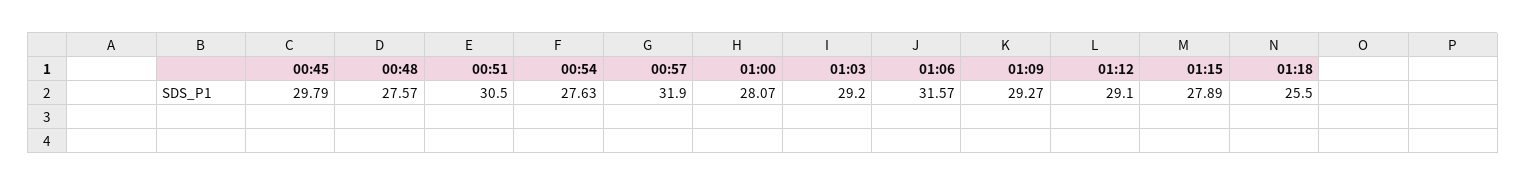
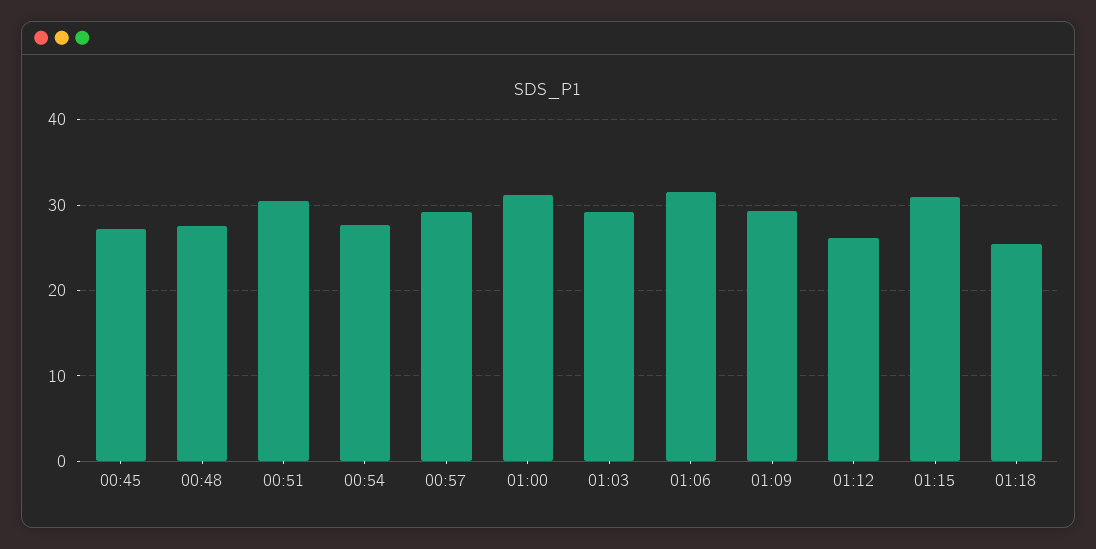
00:45: 29.79 -> 27
00:57: 31.9 -> 29
01:00: 28.07 -> 31
01:12: 29.1 -> 26
01:15: 27.89 -> 31

